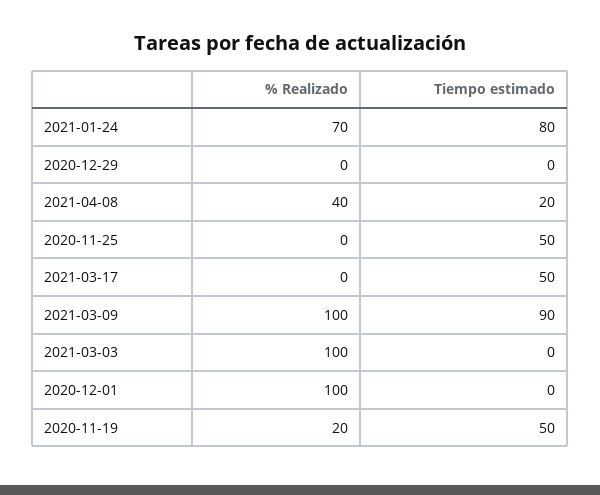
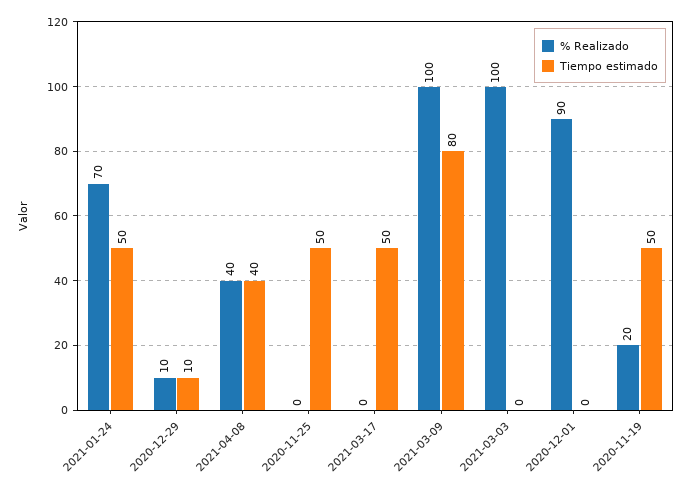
Tiempo estimado, 2021-01-24: 80 -> 50
% Realizado, 2020-12-29: 0 -> 10
Tiempo estimado, 2020-12-29: 0 -> 10
Tiempo estimado, 2021-04-08: 20 -> 40
Tiempo estimado, 2021-03-09: 90 -> 80
% Realizado, 2020-12-01: 100 -> 90

